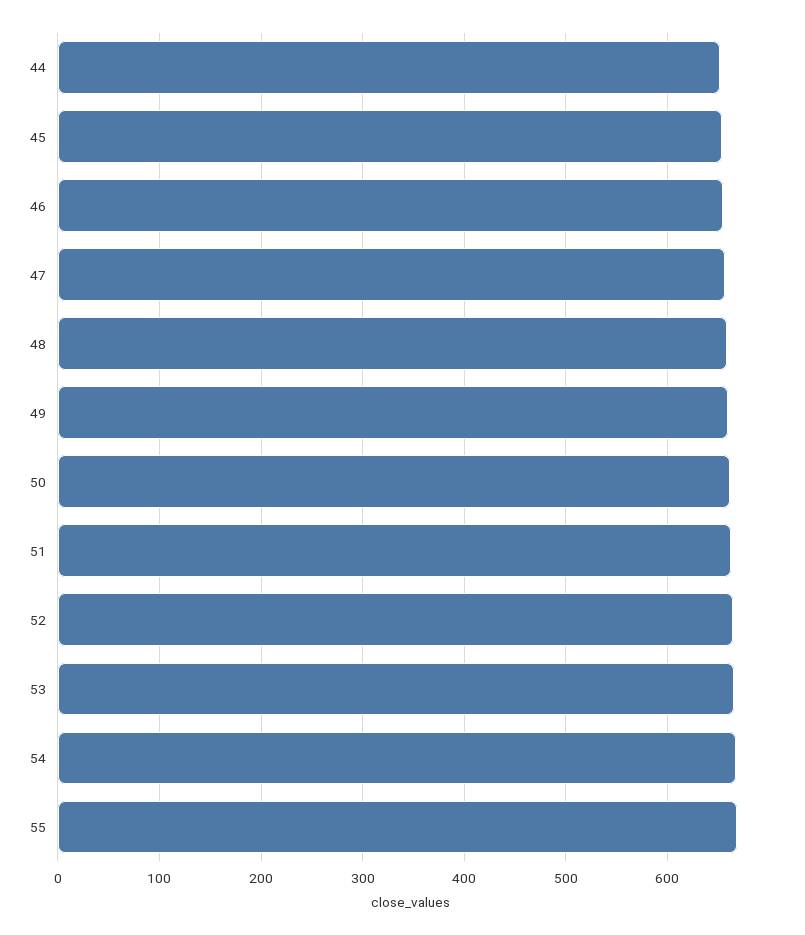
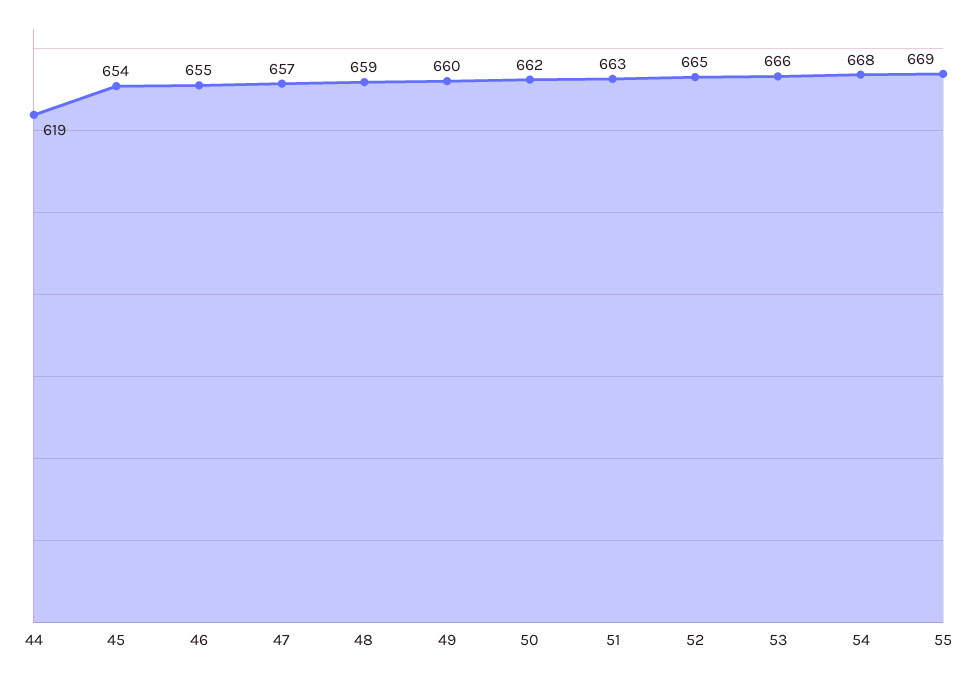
44: 650 -> 619

